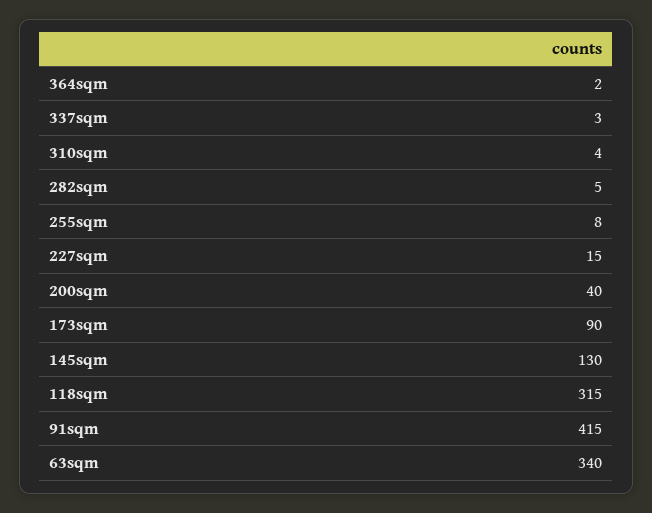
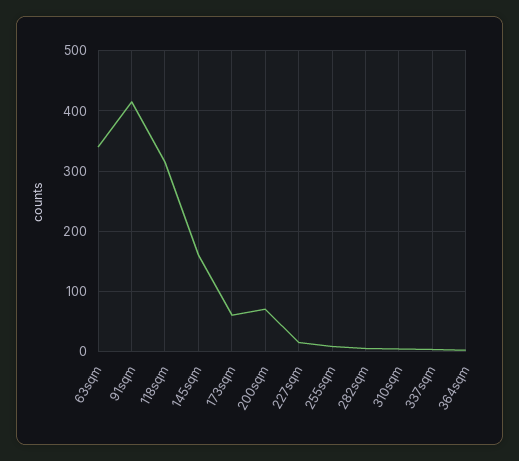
200sqm: 40 -> 70
173sqm: 90 -> 60
145sqm: 130 -> 160

